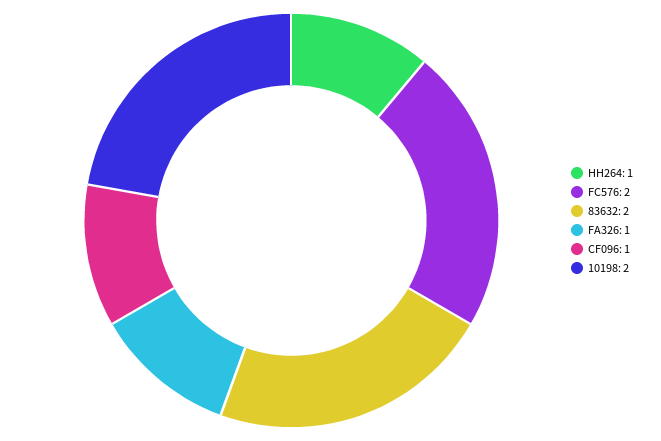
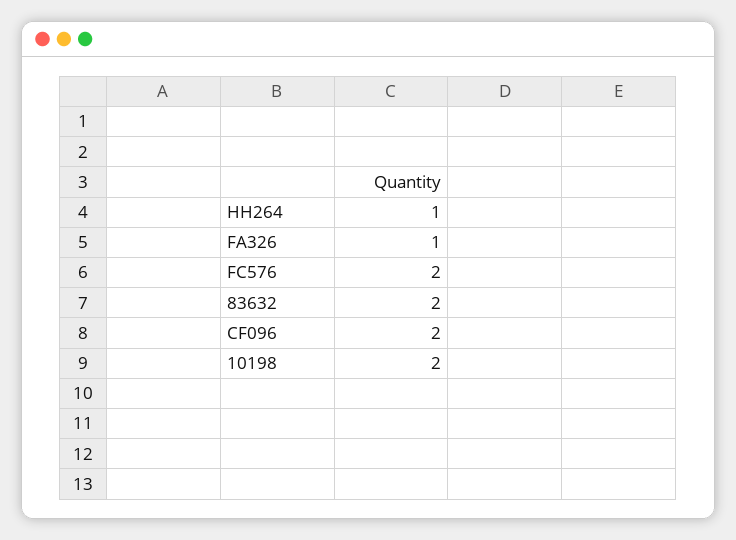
CF096: 1 -> 2

